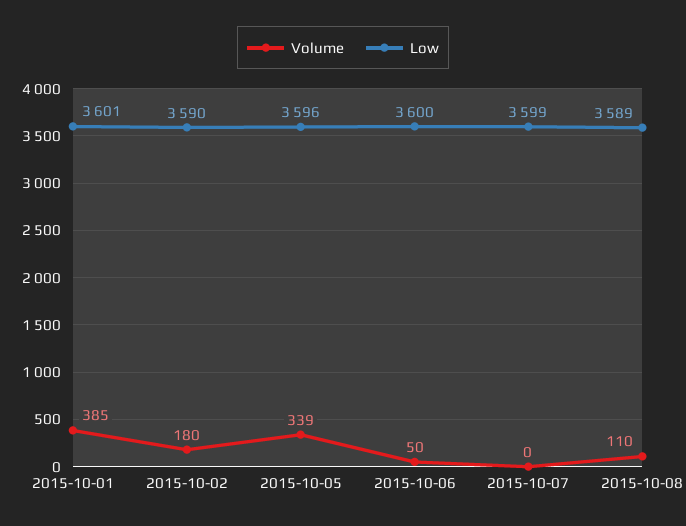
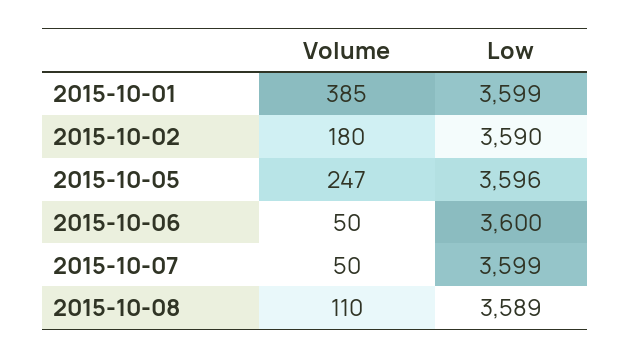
Low, 2015-10-01: 3601 -> 3599
Volume, 2015-10-05: 339 -> 247
Volume, 2015-10-07: 0 -> 50

